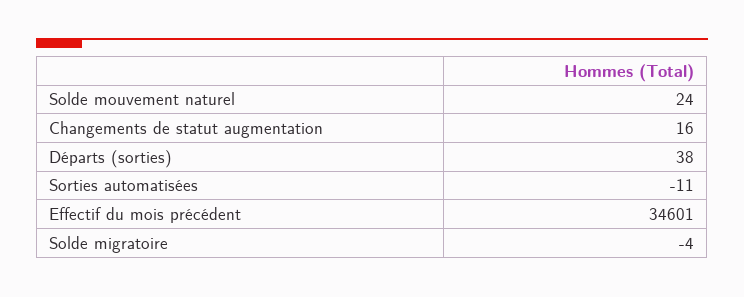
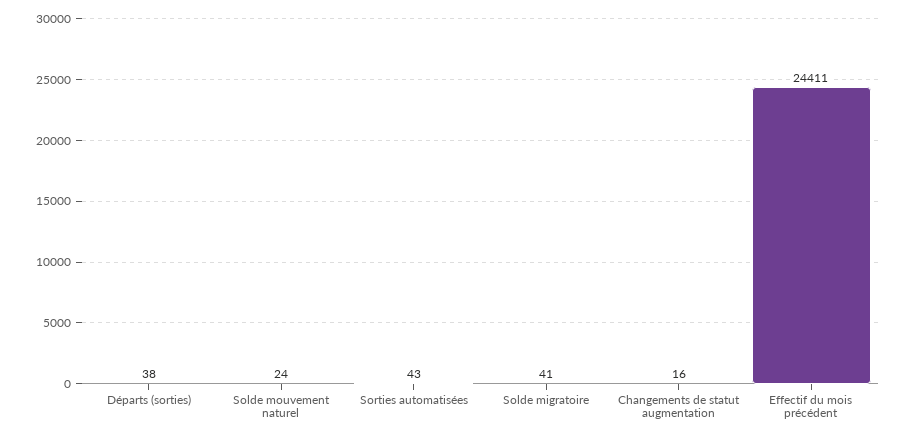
Sorties automatisées: -11 -> 43
Effectif du mois précédent: 34601 -> 24411
Solde migratoire: -4 -> 41

